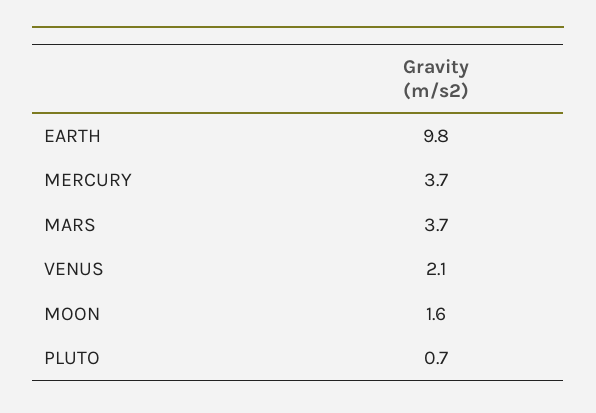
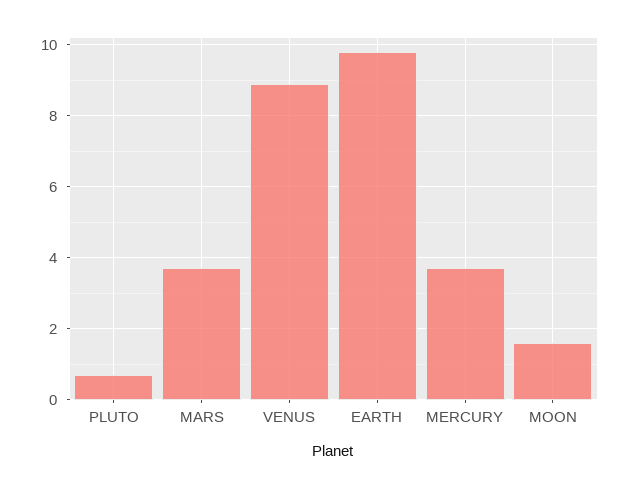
VENUS: 2.1 -> 9

